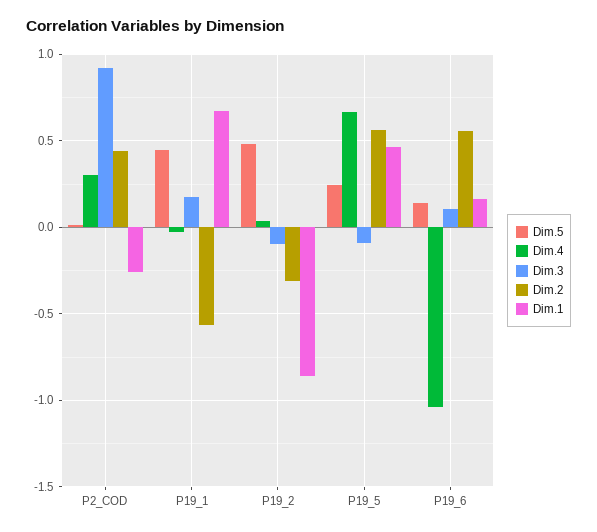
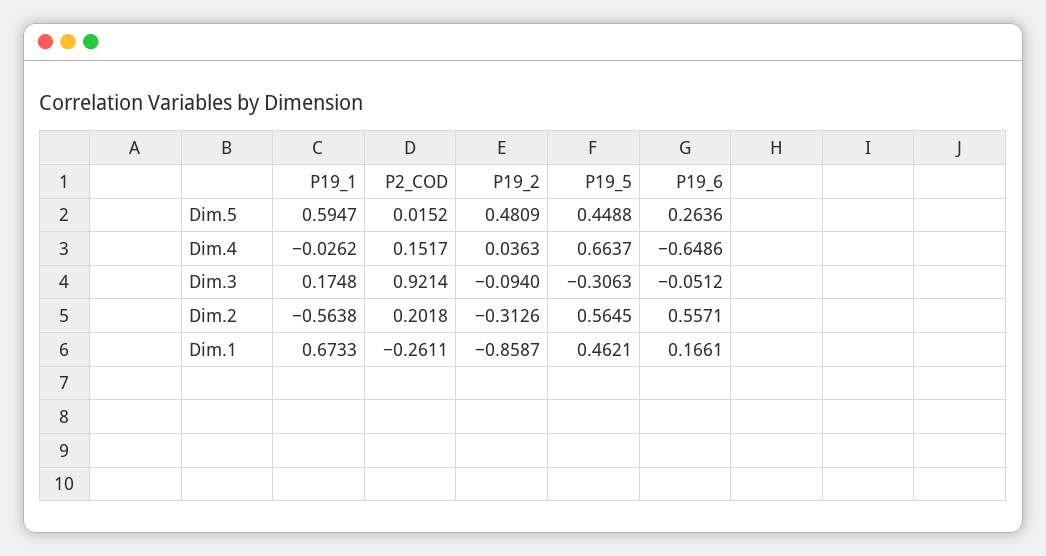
Dim.4, P2_COD: 0.3 -> 0.1517
Dim.2, P2_COD: 0.45 -> 0.2018
Dim.5, P19_1: 0.45 -> 0.5947
Dim.5, P19_5: 0.25 -> 0.4488
Dim.3, P19_5: -0.1 -> -0.3063
Dim.5, P19_6: 0.15 -> 0.2636
Dim.4, P19_6: -1.05 -> -0.6486
Dim.3, P19_6: 0.1 -> -0.0512

